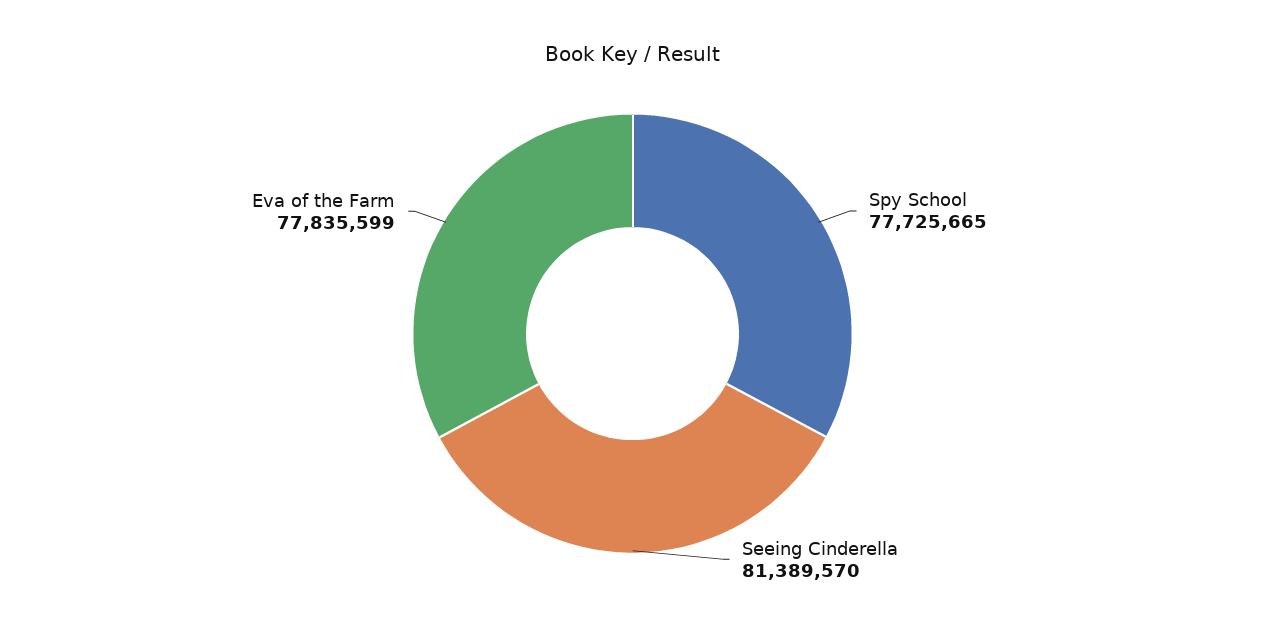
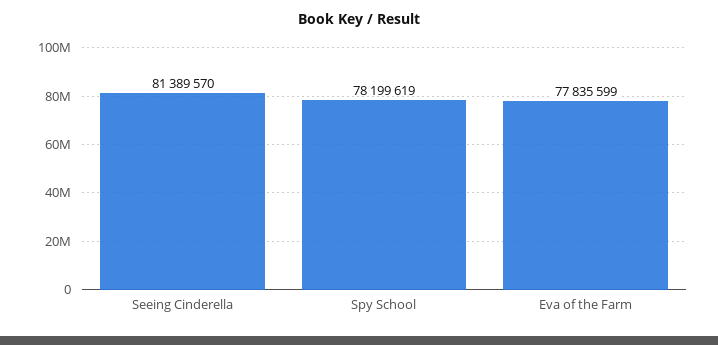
Spy School: 77725665 -> 78199619

